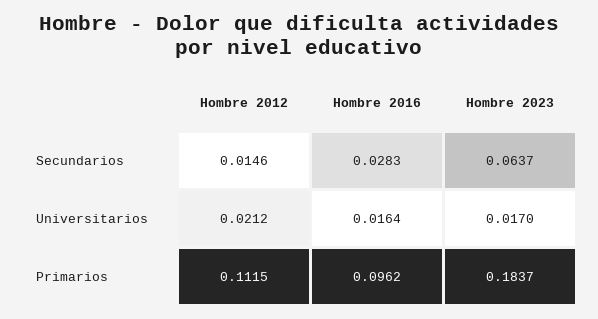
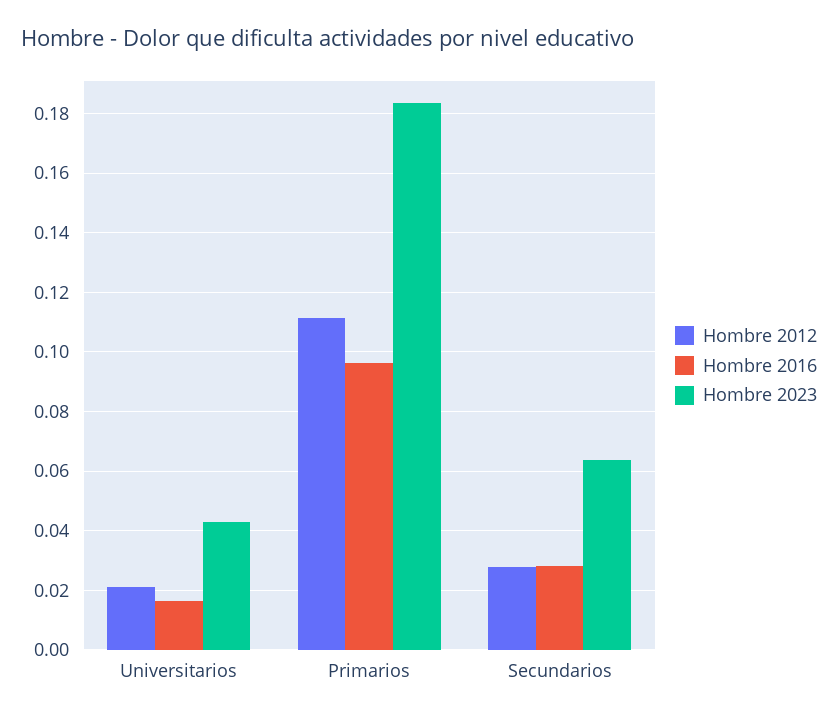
Hombre 2012, Secundarios: 0.0146 -> 0.0275
Hombre 2023, Universitarios: 0.017 -> 0.0425

